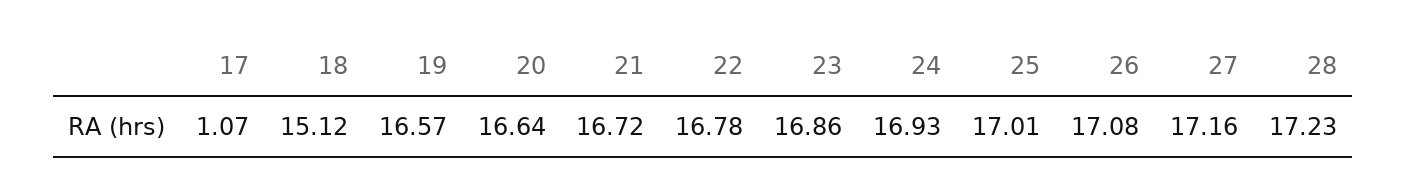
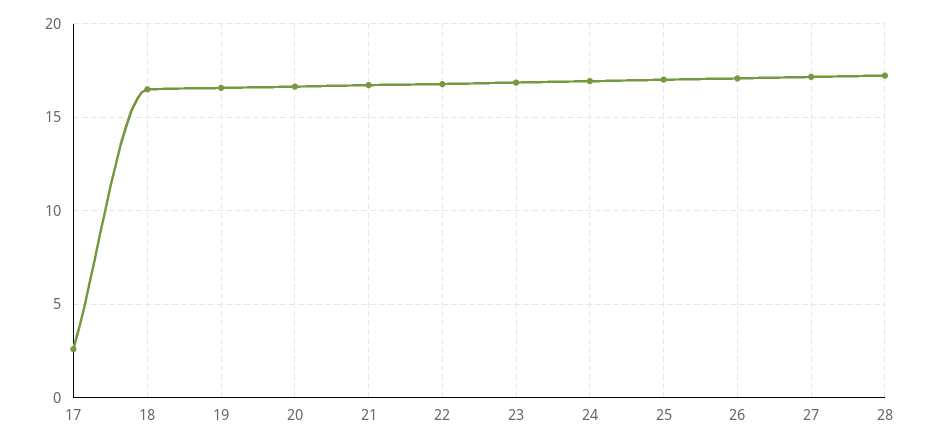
17: 1.07 -> 2.5
18: 15.12 -> 16.5

